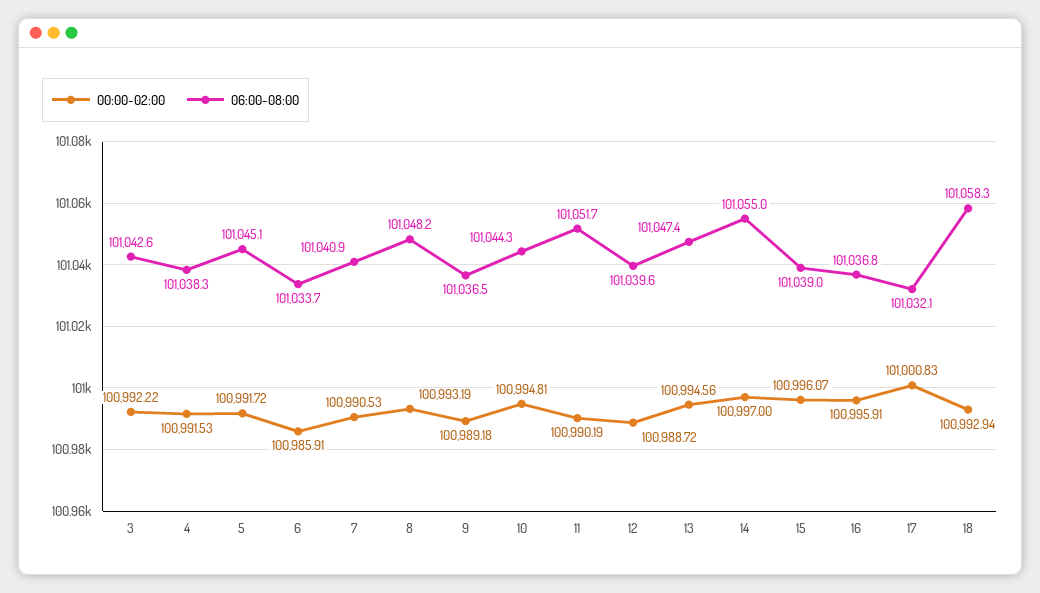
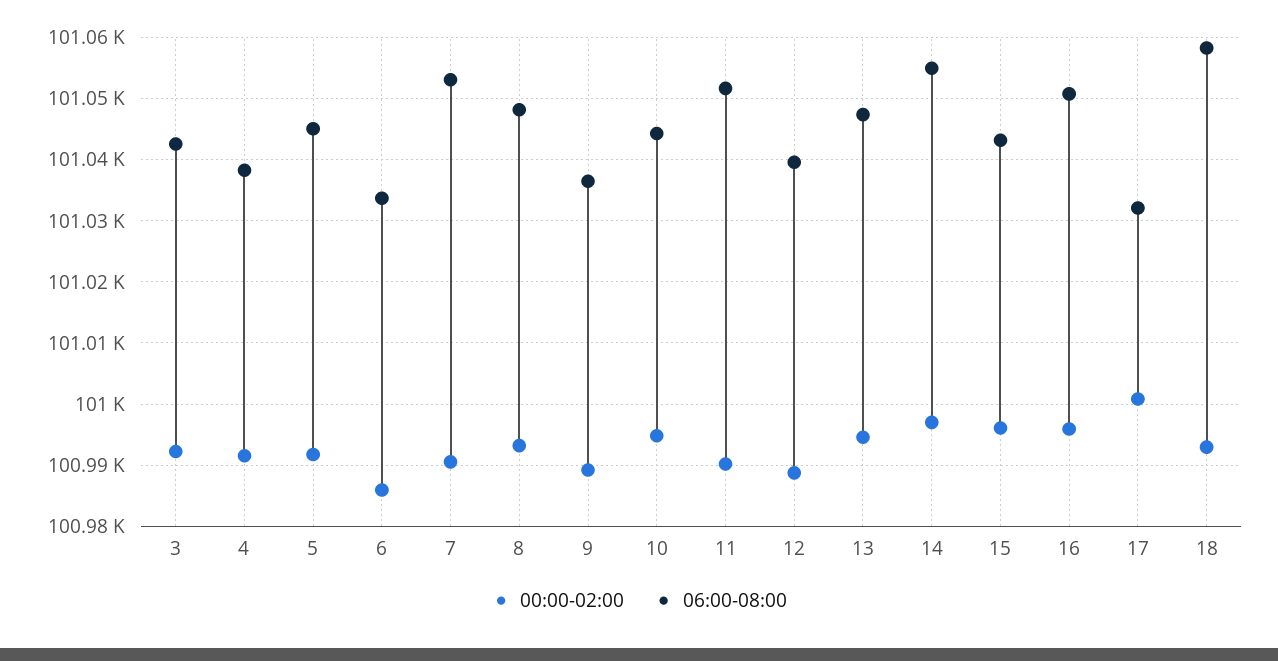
06:00-08:00, 7: 101040.9 -> 101053
06:00-08:00, 15: 101039 -> 101043
06:00-08:00, 16: 101036.8 -> 101051

